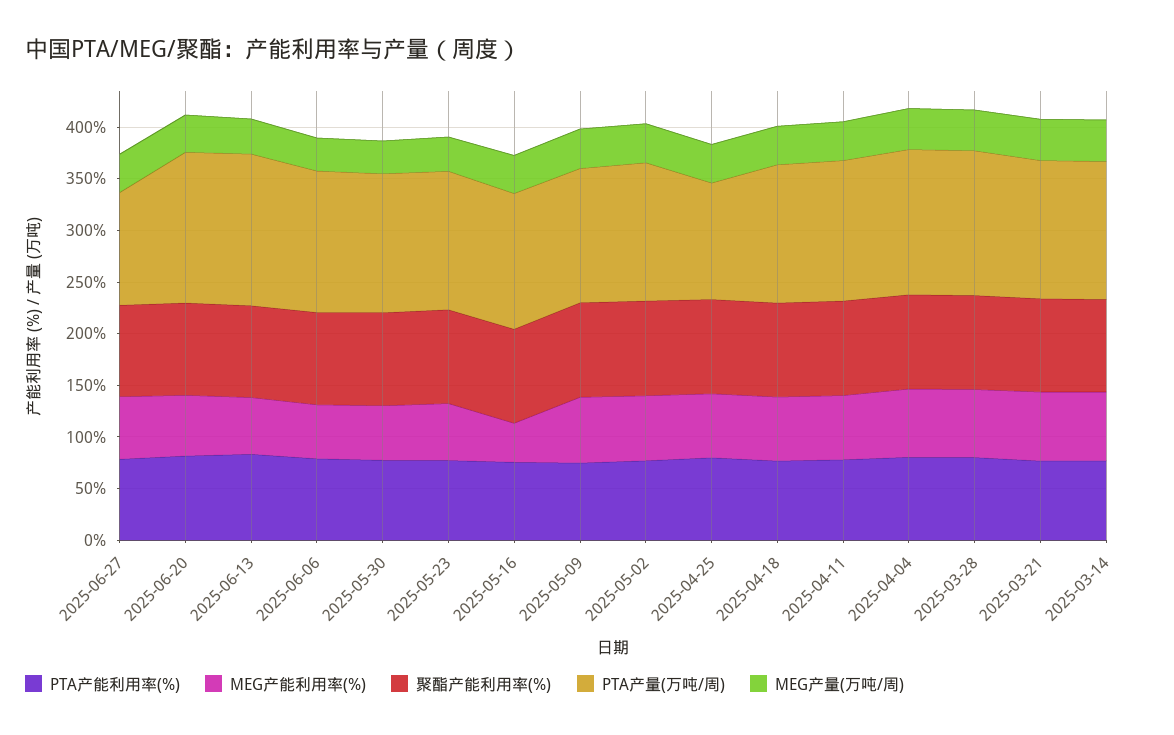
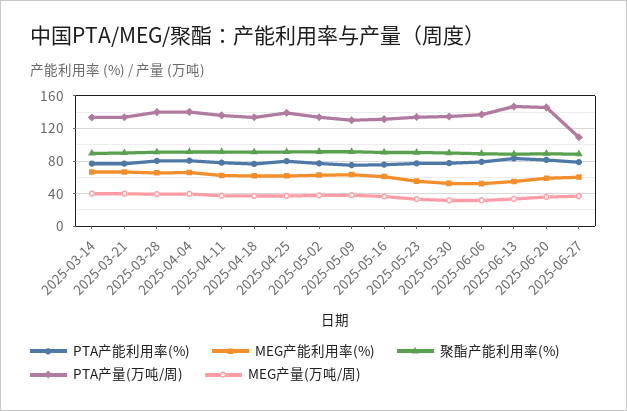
MEG产能利用率(%), 2025-05-16: 40 -> 60
PTA产量(万吨/周), 2025-04-25: 110 -> 140

